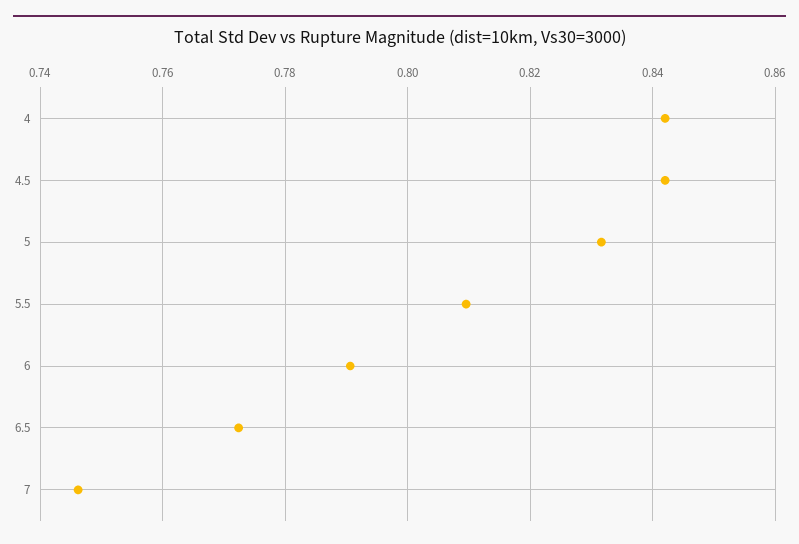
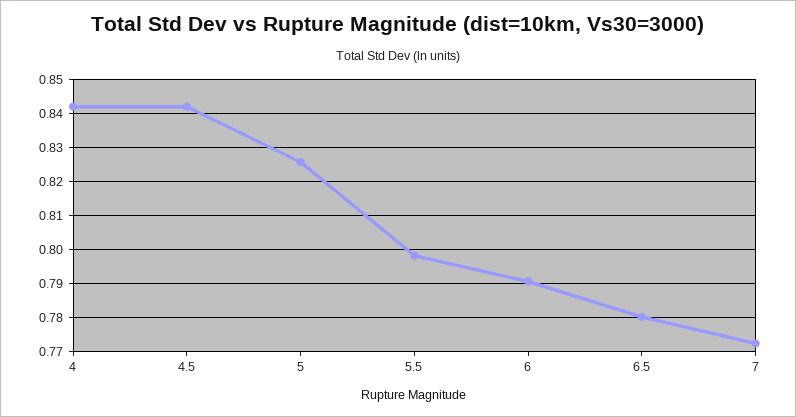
5: 0.832 -> 0.826
5.5: 0.81 -> 0.798
6.5: 0.772 -> 0.78
7: 0.746 -> 0.772

